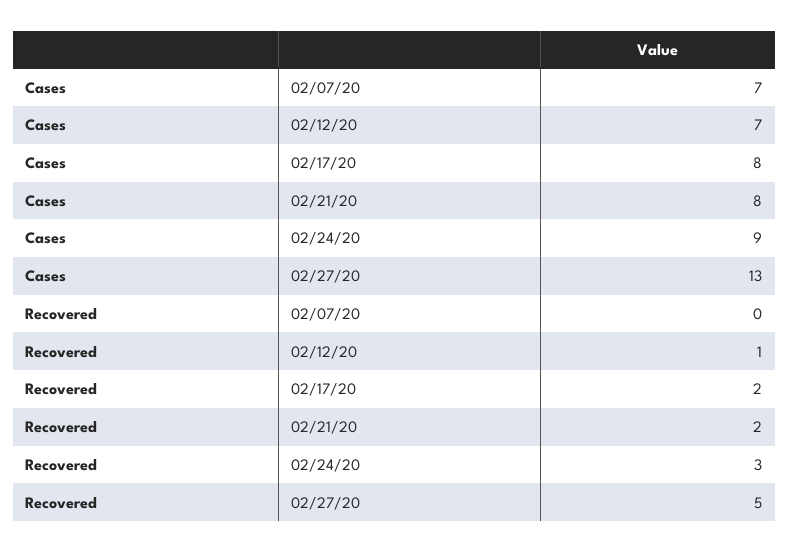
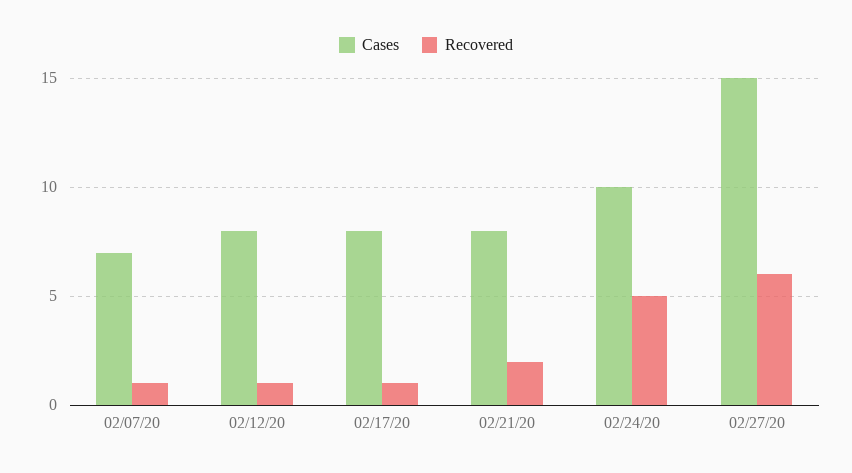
Cases, 02/12/20: 7 -> 8
Cases, 02/24/20: 9 -> 10
Cases, 02/27/20: 13 -> 15
Recovered, 02/07/20: 0 -> 1
Recovered, 02/17/20: 2 -> 1
Recovered, 02/24/20: 3 -> 5
Recovered, 02/27/20: 5 -> 6

